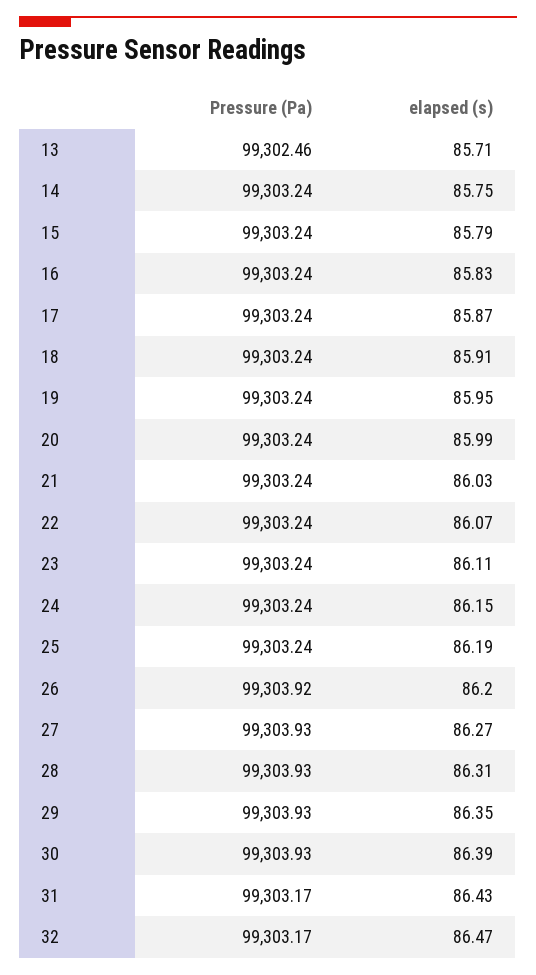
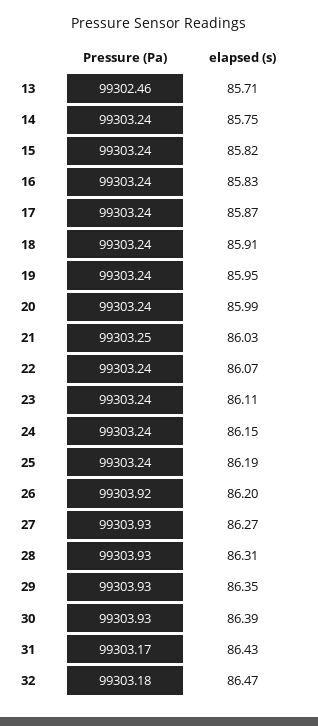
elapsed (s), 15: 85.79 -> 85.82
Pressure (Pa), 21: 99303.24 -> 99303.25
Pressure (Pa), 32: 99303.17 -> 99303.18

